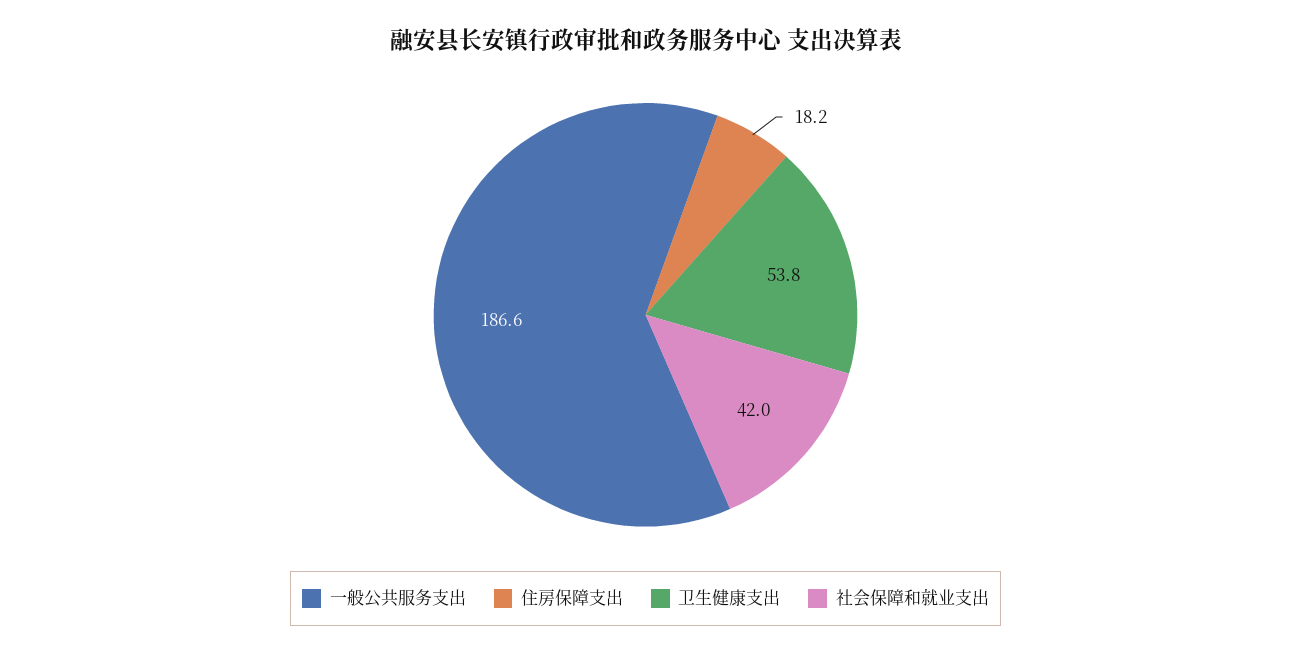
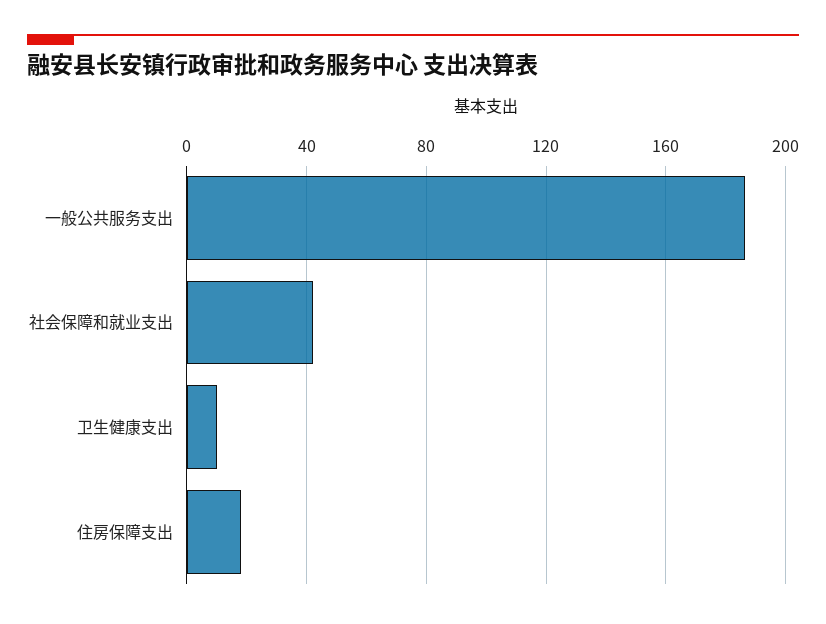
卫生健康支出: 53.8 -> 10

